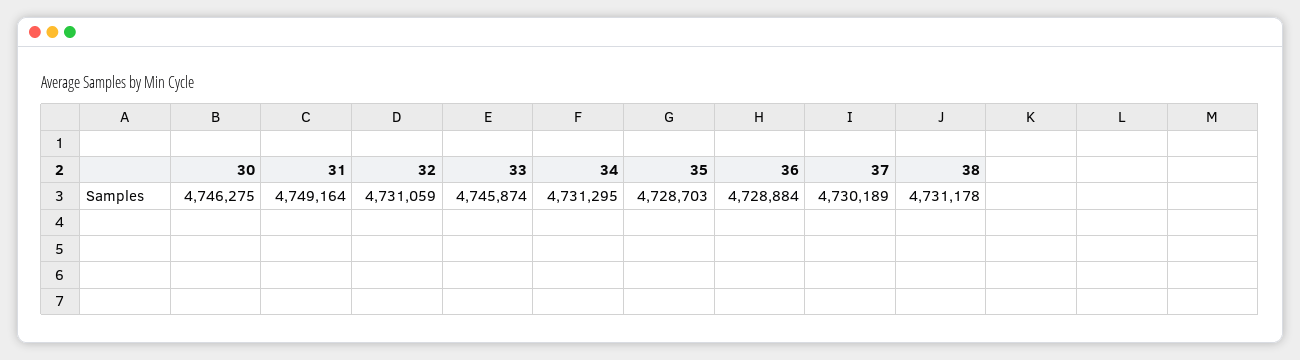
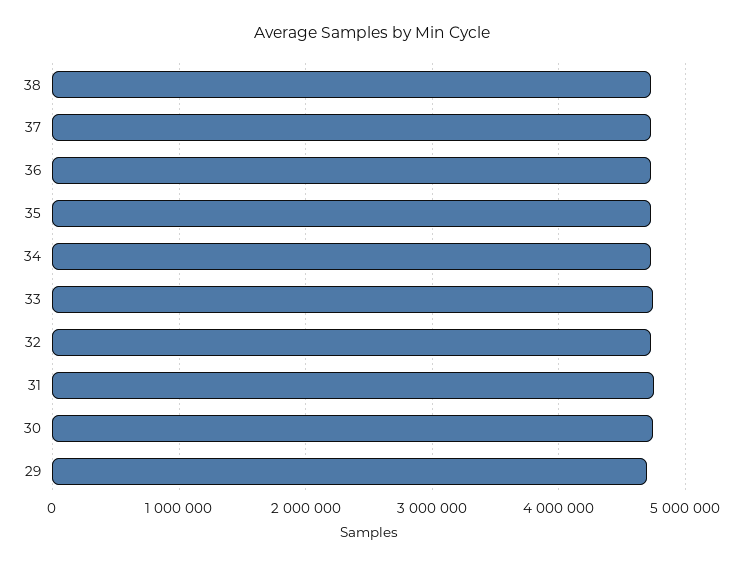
29: none -> 4700000

